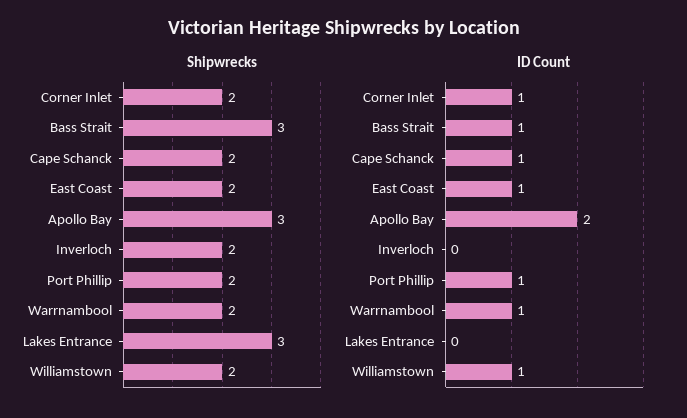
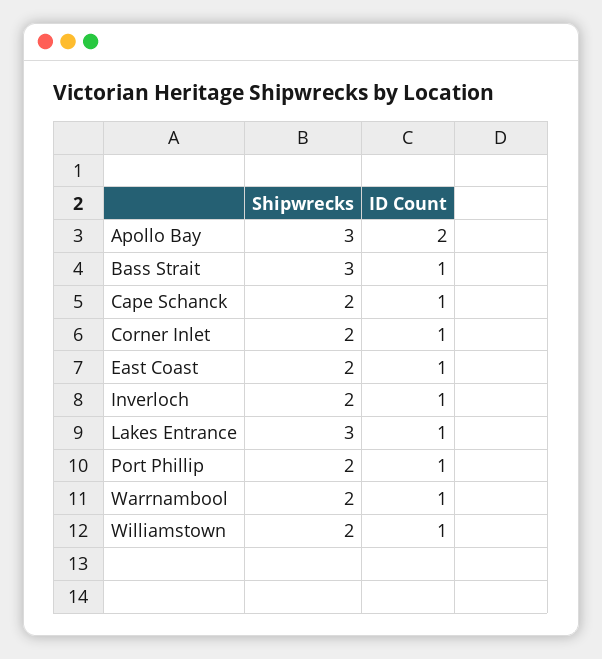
ID Count, Inverloch: 0 -> 1
ID Count, Lakes Entrance: 0 -> 1

